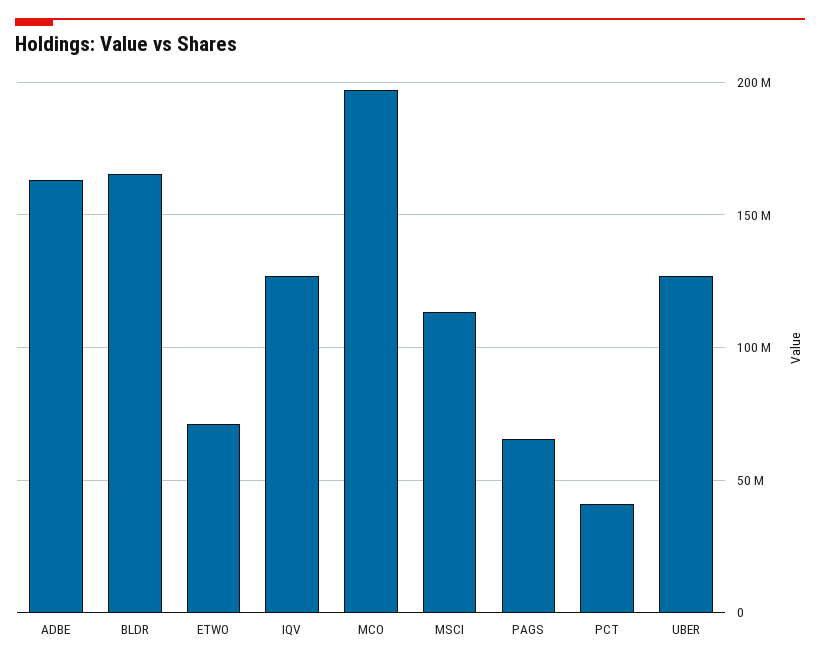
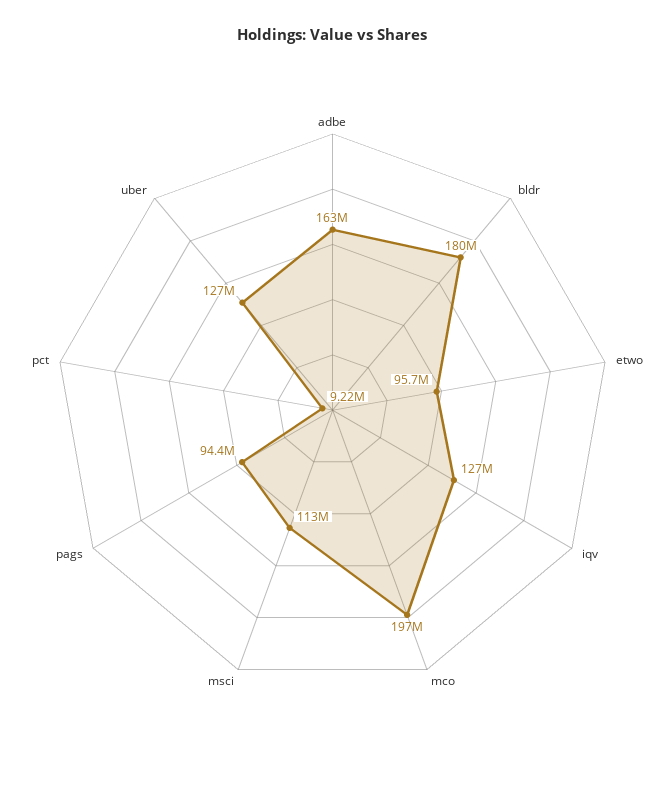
BLDR: 165000000 -> 180000000
ETWO: 70000000 -> 95700000
PAGS: 65000000 -> 94400000
PCT: 40000000 -> 9220000

